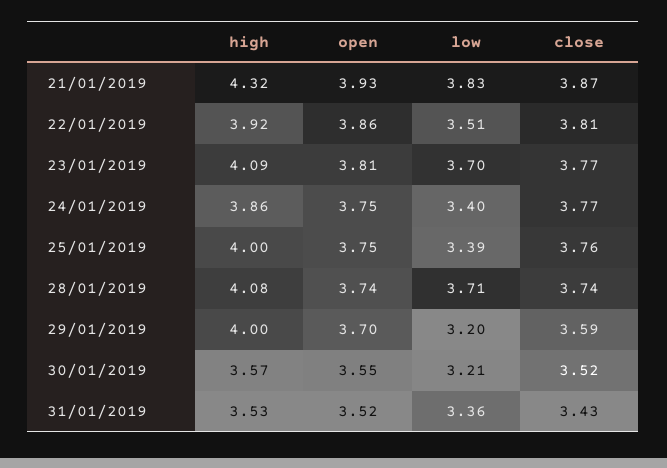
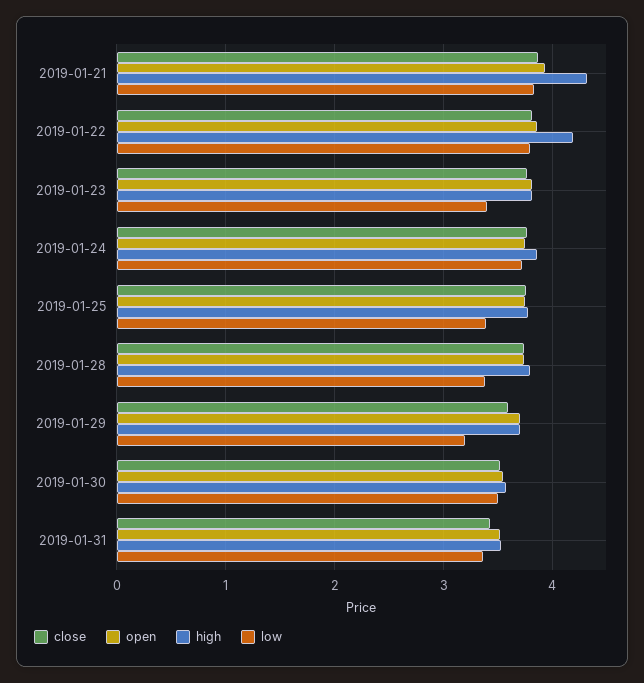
high, 22/01/2019: 3.92 -> 4.2
low, 22/01/2019: 3.51 -> 3.8
high, 23/01/2019: 4.09 -> 3.8
low, 23/01/2019: 3.7 -> 3.4
low, 24/01/2019: 3.4 -> 3.7
high, 25/01/2019: 4 -> 3.8
high, 28/01/2019: 4.08 -> 3.8
low, 28/01/2019: 3.71 -> 3.4
high, 29/01/2019: 4 -> 3.7
low, 30/01/2019: 3.21 -> 3.5

